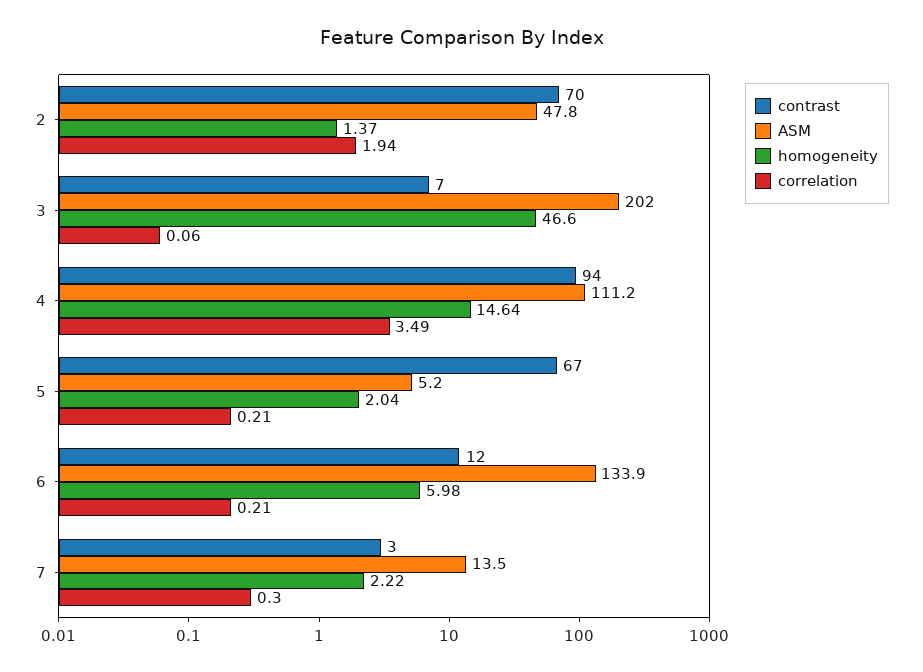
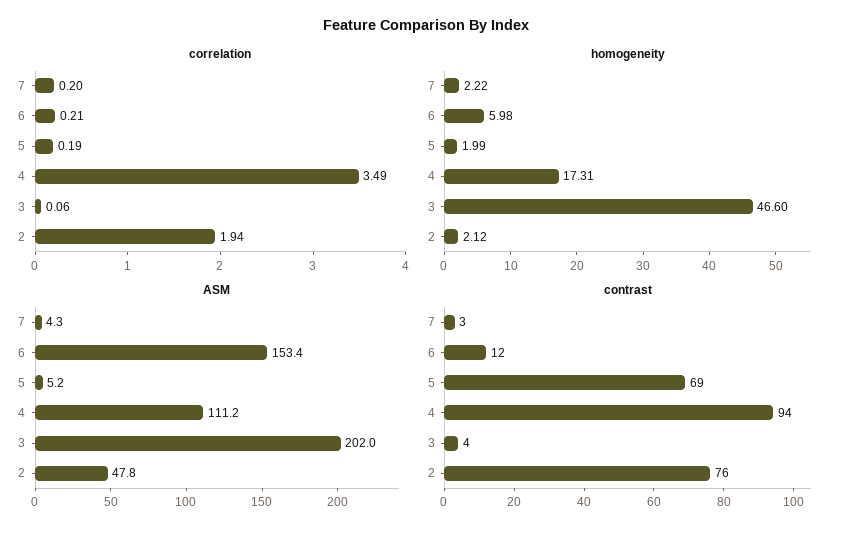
contrast, 2: 70 -> 76
homogeneity, 2: 1.37 -> 2.12
contrast, 3: 7 -> 4
homogeneity, 4: 14.64 -> 17.31
contrast, 5: 67 -> 69
homogeneity, 5: 2.04 -> 1.99
correlation, 5: 0.21 -> 0.19
ASM, 6: 133.9 -> 153.4
ASM, 7: 13.5 -> 4.3
correlation, 7: 0.3 -> 0.2

